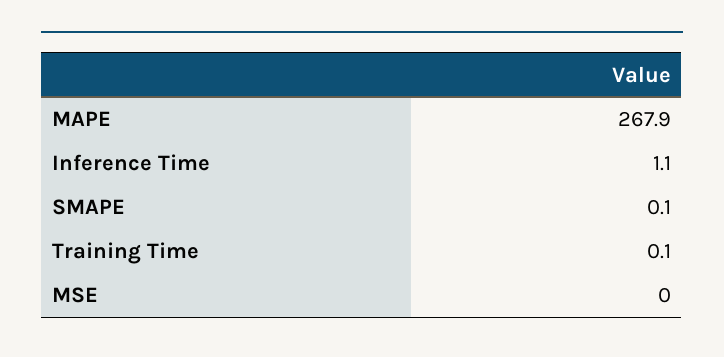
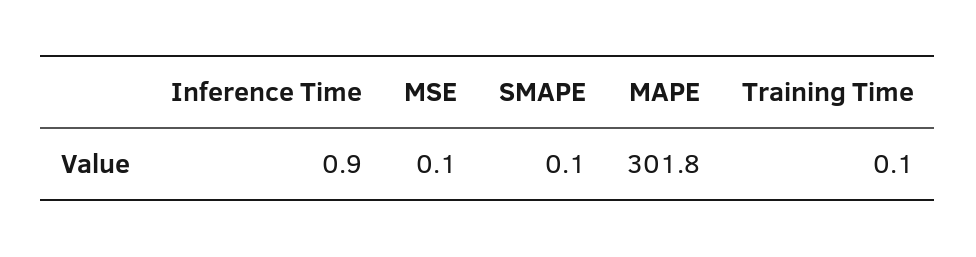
MAPE: 267.9 -> 301.8
Inference Time: 1.1 -> 0.9
MSE: 0 -> 0.1

